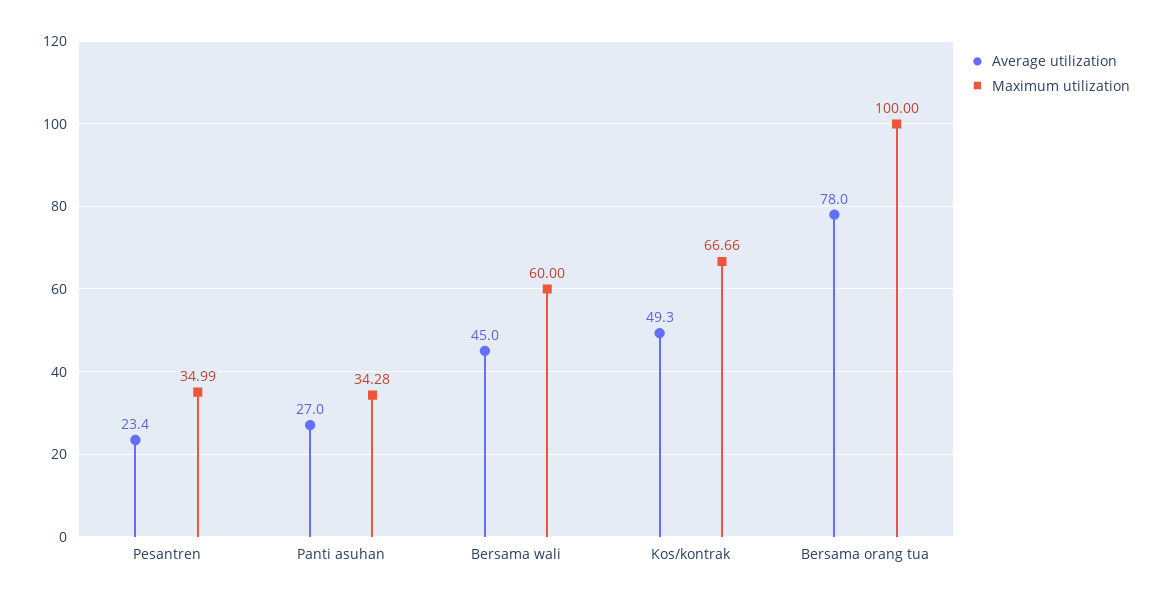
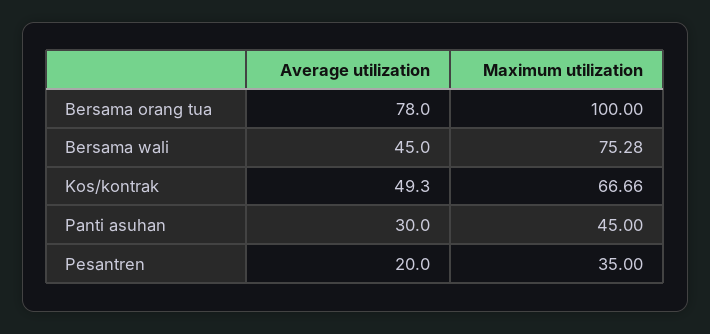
Average utilization, Pesantren: 23.4 -> 20
Maximum utilization, Pesantren: 34.99 -> 35
Average utilization, Panti asuhan: 27 -> 30
Maximum utilization, Panti asuhan: 34.28 -> 45
Maximum utilization, Bersama wali: 60 -> 75.28

